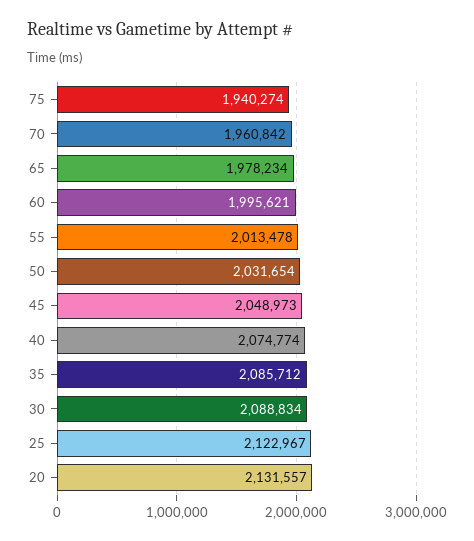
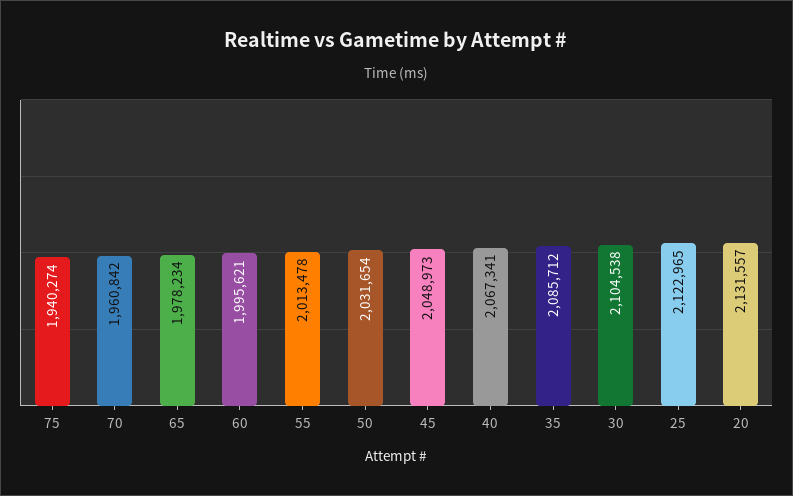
40: 2074774 -> 2067341
30: 2088834 -> 2104538
25: 2122967 -> 2122965

